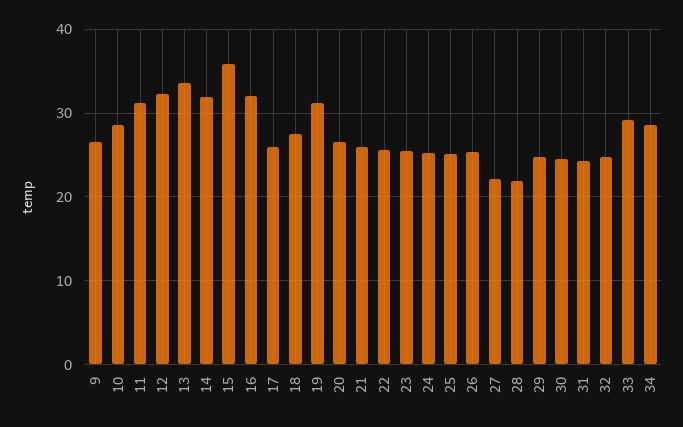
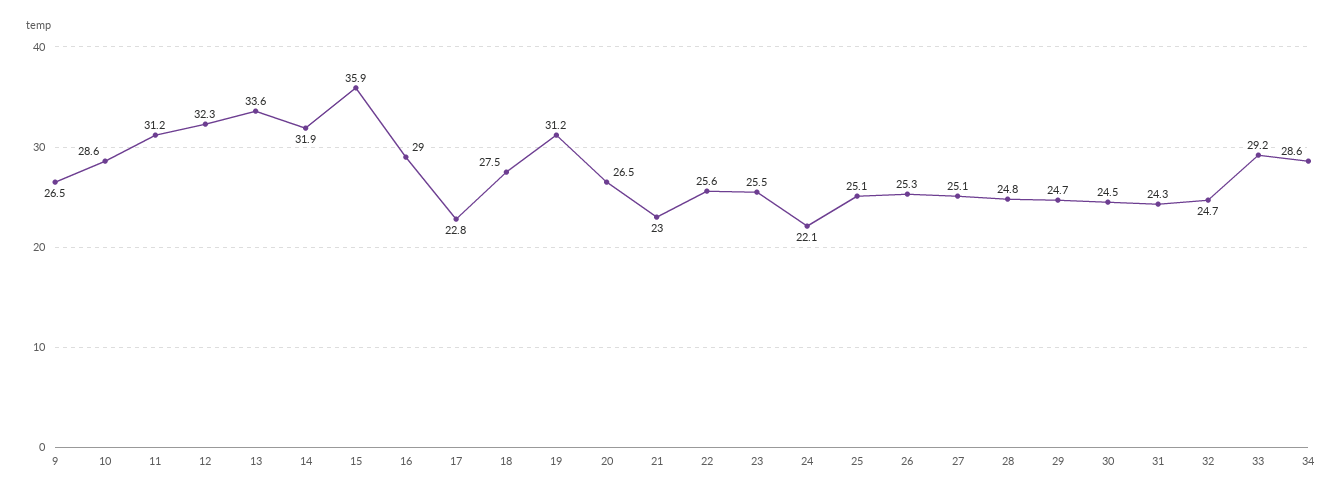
16: 32 -> 29
17: 26 -> 22.8
21: 26 -> 23
24: 25 -> 22.1
27: 22 -> 25.1
28: 22 -> 24.8

